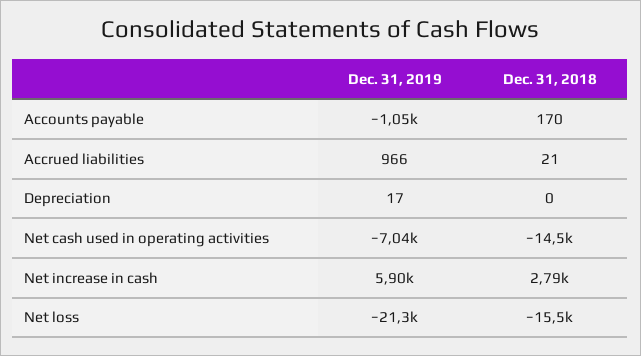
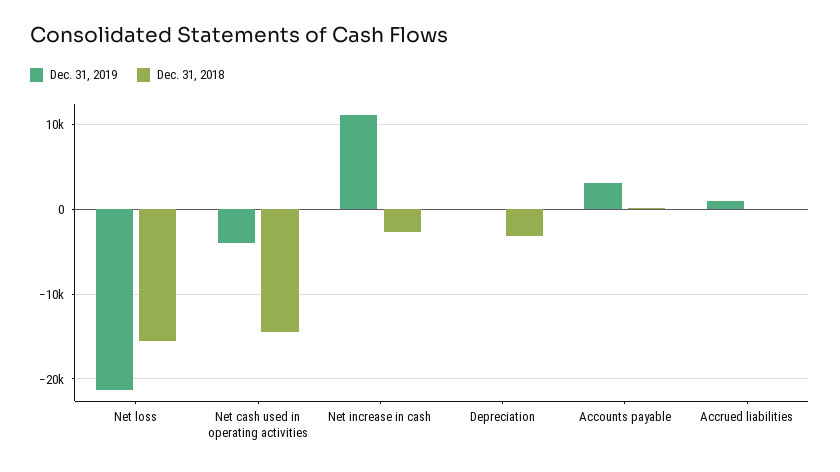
Dec. 31, 2019, Accounts payable: -1050 -> 3000
Dec. 31, 2018, Depreciation: 0 -> -3000
Dec. 31, 2019, Net cash used in operating activities: -7040 -> -4000
Dec. 31, 2019, Net increase in cash: 5900 -> 11000
Dec. 31, 2018, Net increase in cash: 2790 -> -3000

